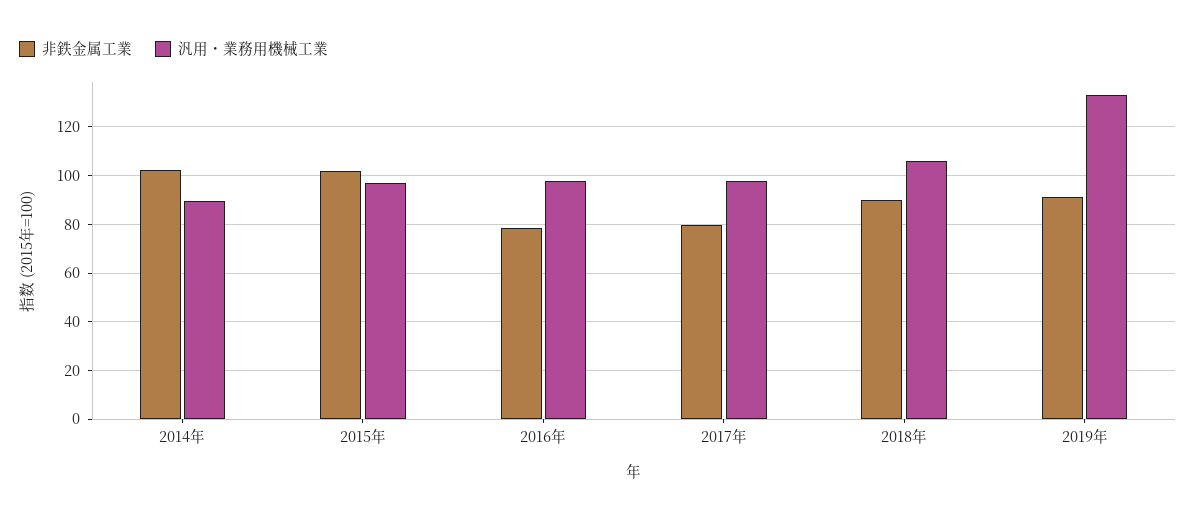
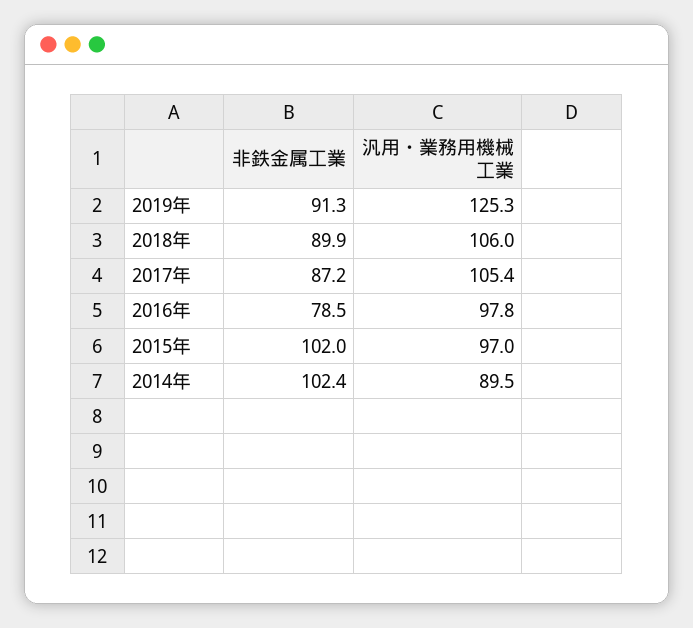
非鉄金属工業, 2017年: 80 -> 87.2
汎用・業務用機械工業, 2017年: 97.5 -> 105.4
汎用・業務用機械工業, 2019年: 132.5 -> 125.3

